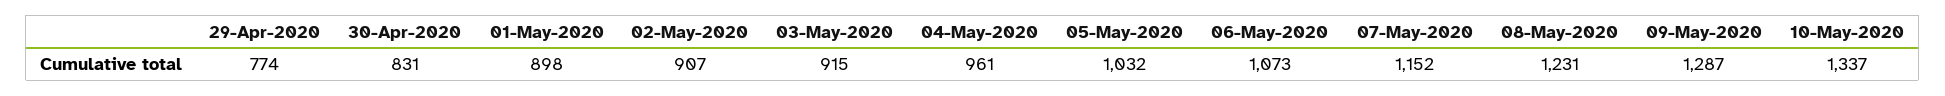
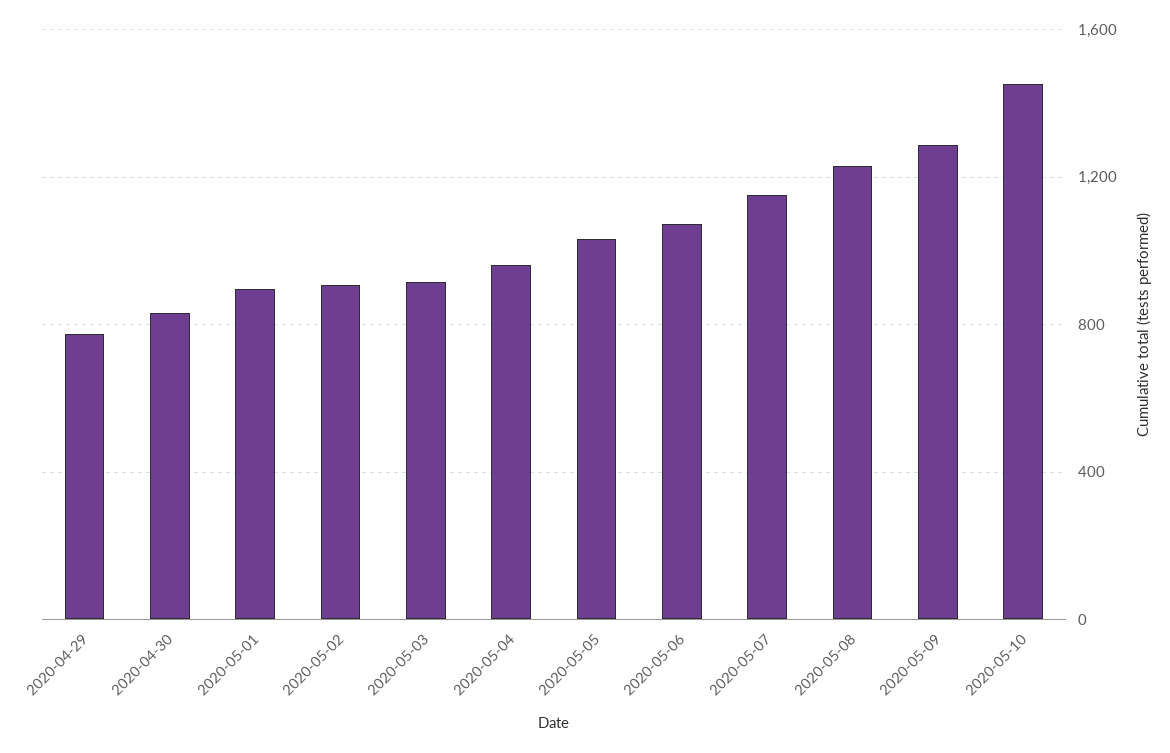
10-May-2020: 1337 -> 1450

